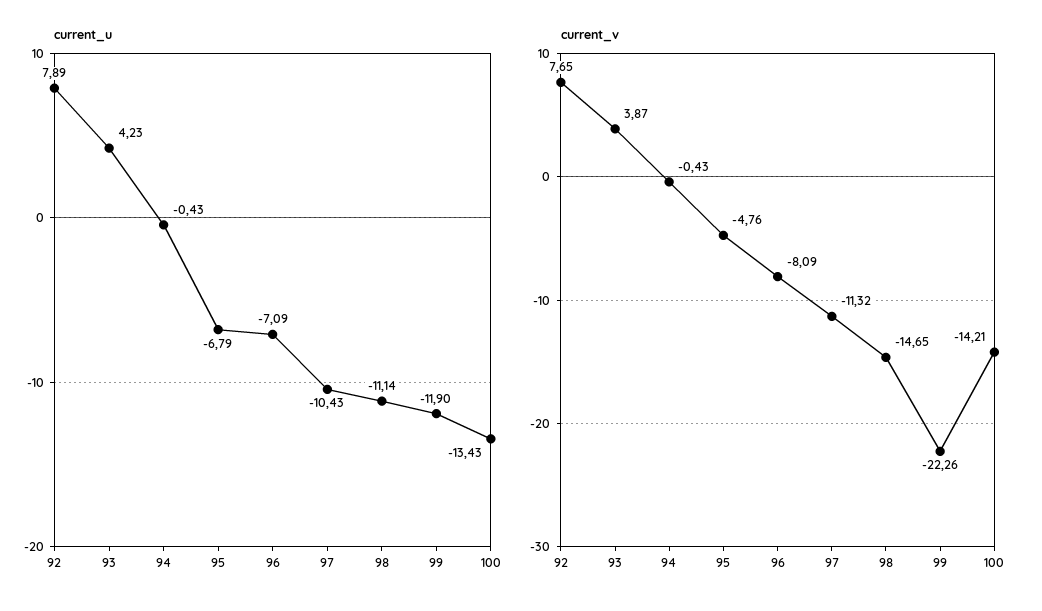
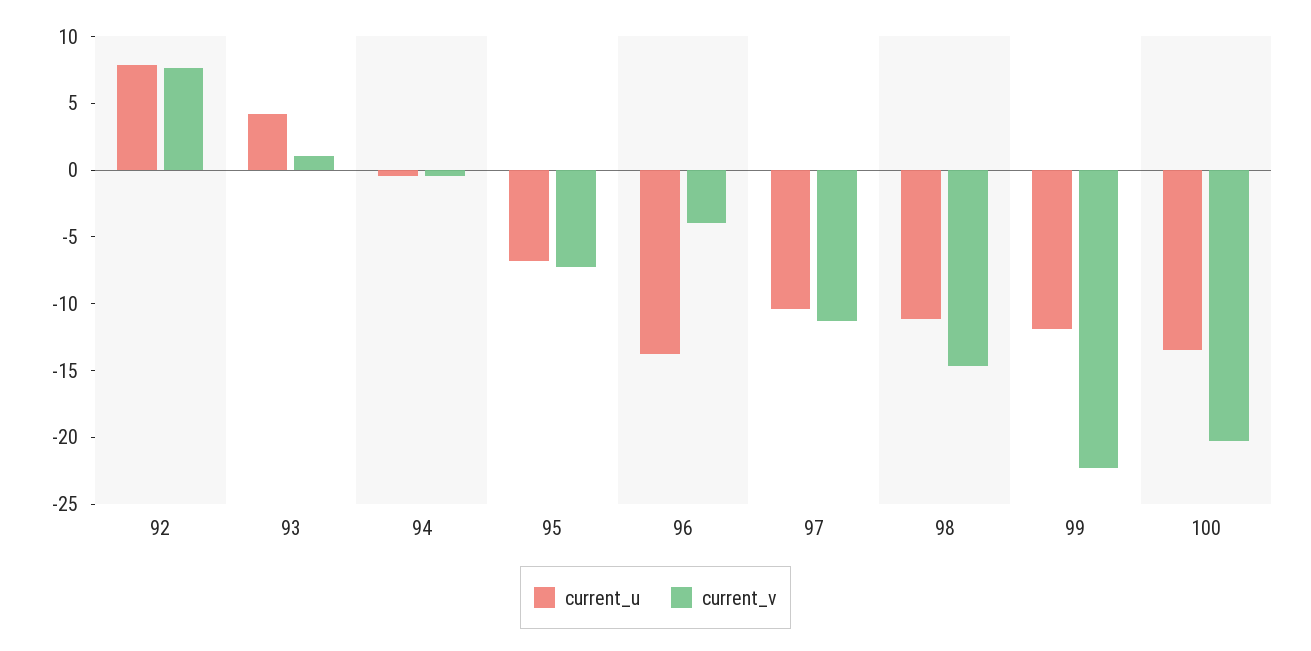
current_u, 96: -7.09 -> -14
current_v, 93: 3.87 -> 1
current_v, 95: -4.76 -> -7
current_v, 96: -8.09 -> -4
current_v, 100: -14.21 -> -20

